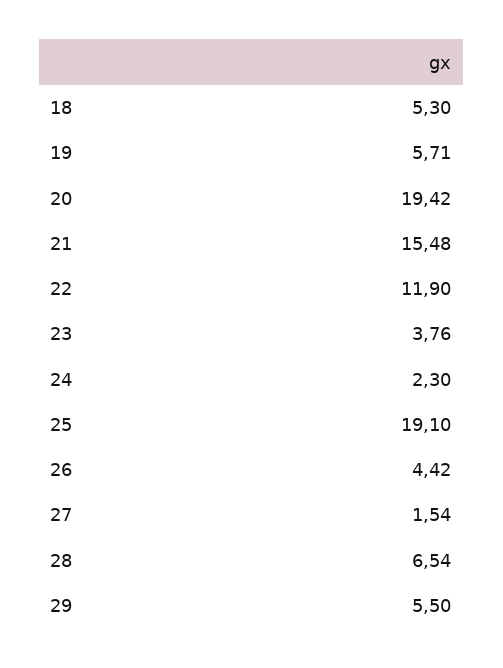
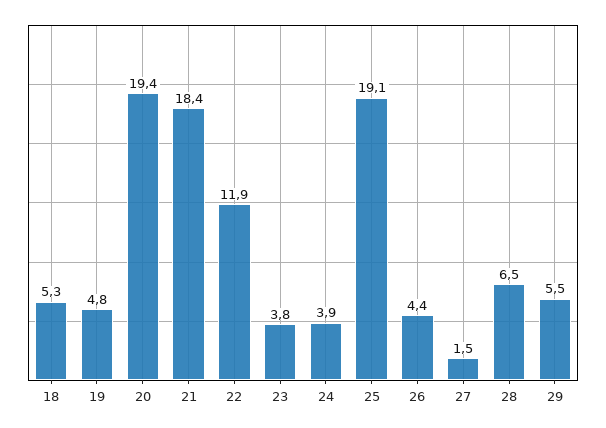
19: 5.71 -> 4.8
21: 15.48 -> 18.4
24: 2.3 -> 3.9

